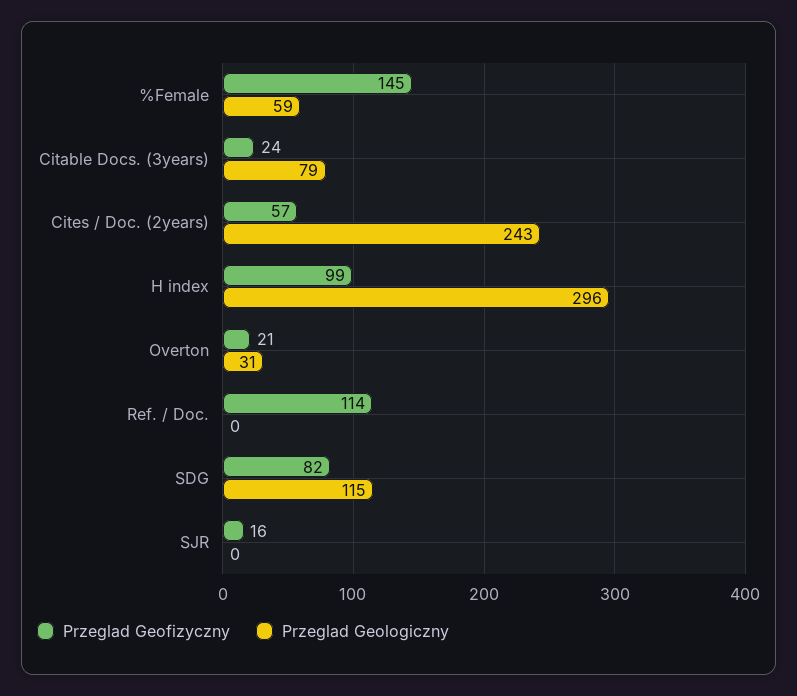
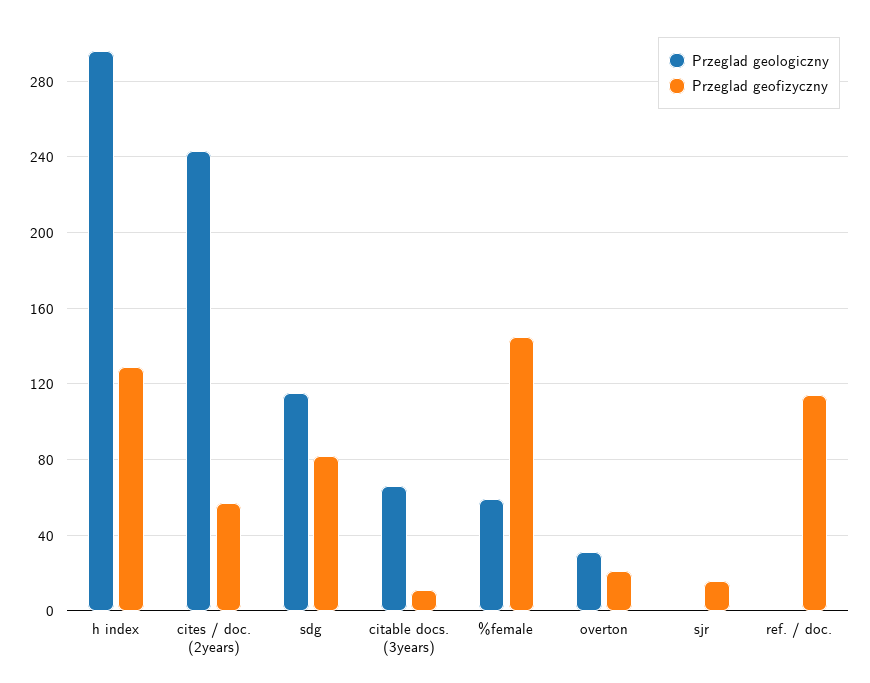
Przeglad Geofizyczny, Citable Docs. (3years): 24 -> 10
Przeglad Geologiczny, Citable Docs. (3years): 79 -> 65
Przeglad Geofizyczny, H index: 99 -> 130

